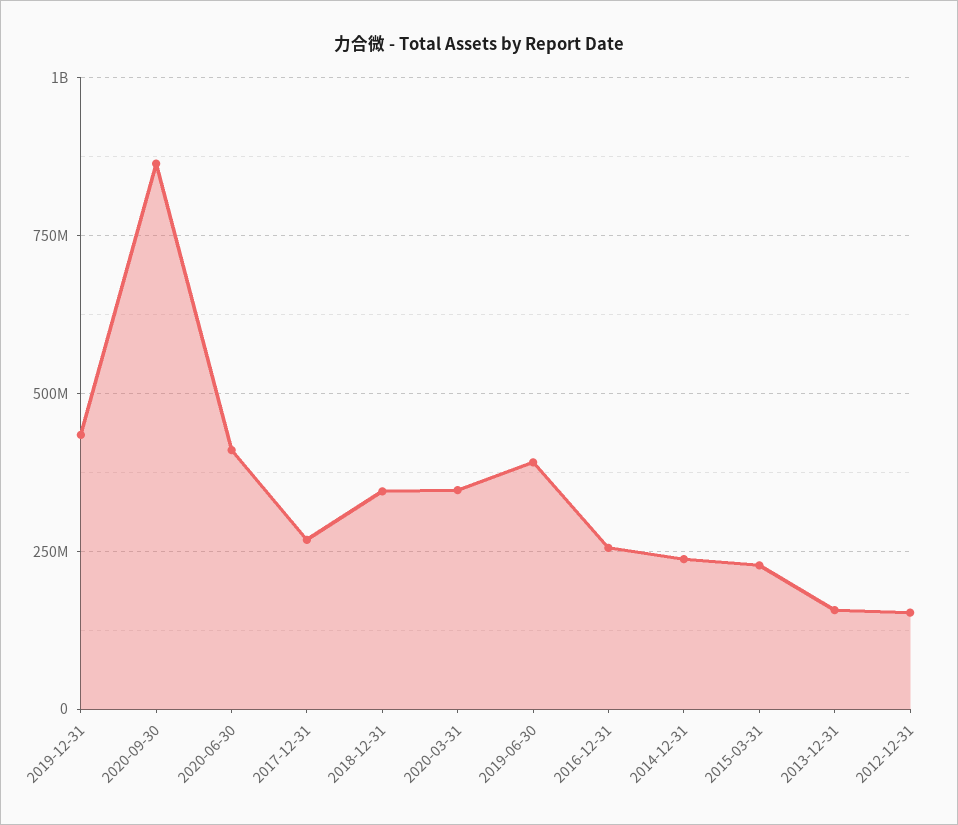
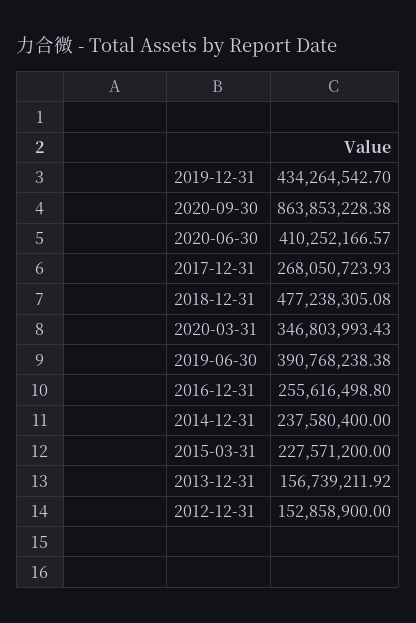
2018-12-31: 350000000 -> 477238305.08

